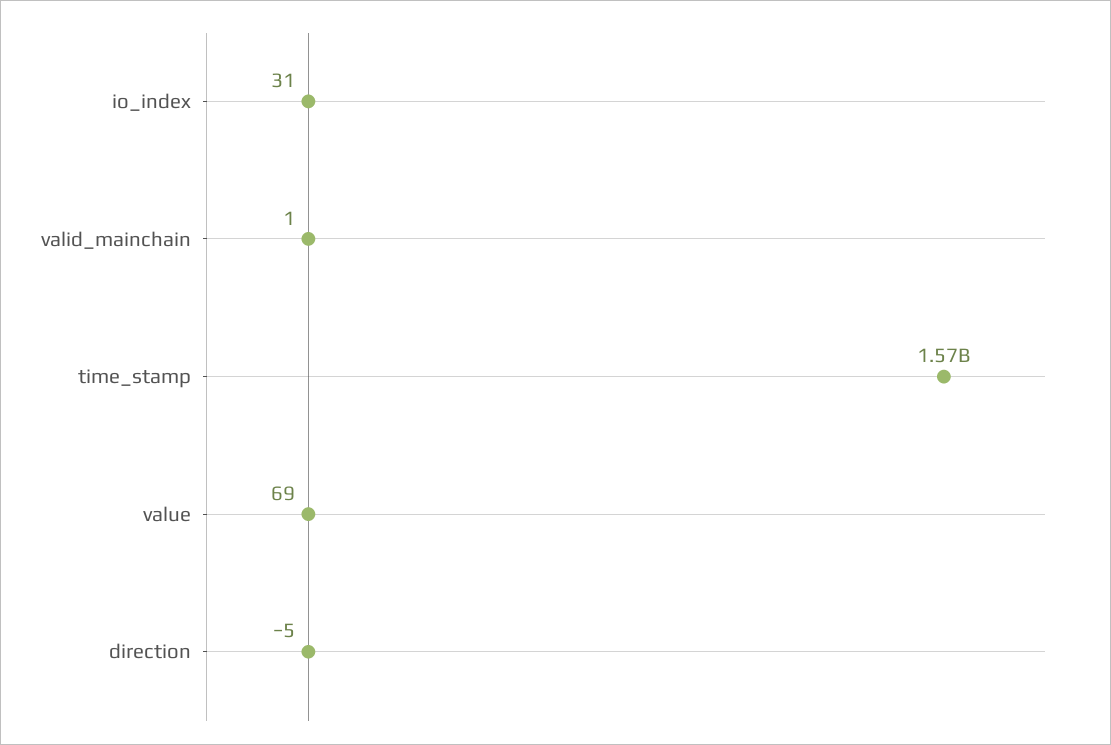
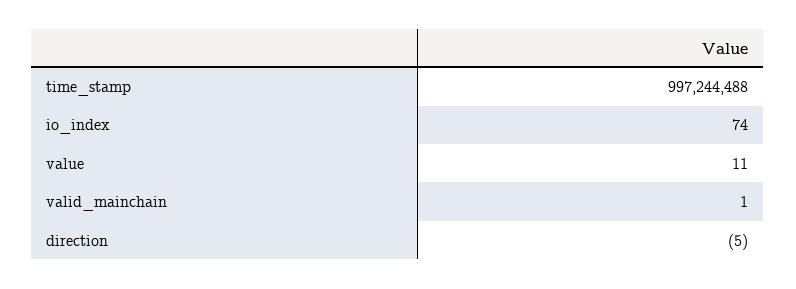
io_index: 31 -> 74
time_stamp: 1570000000 -> 997244488
value: 69 -> 11

